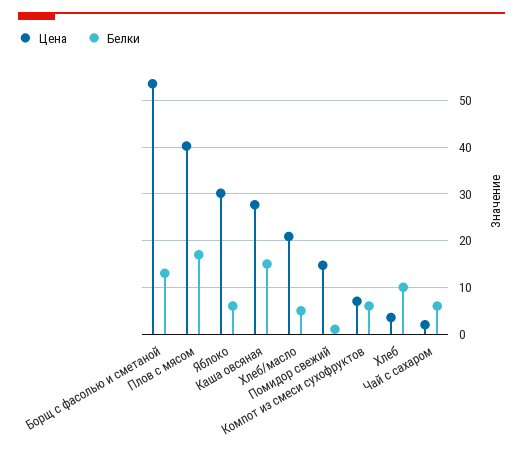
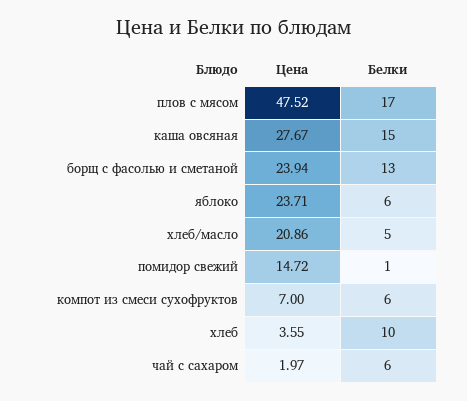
Цена, Борщ с фасолью и сметаной: 54 -> 23.94
Цена, Плов с мясом: 40 -> 47.52
Цена, Яблоко: 30 -> 23.71

